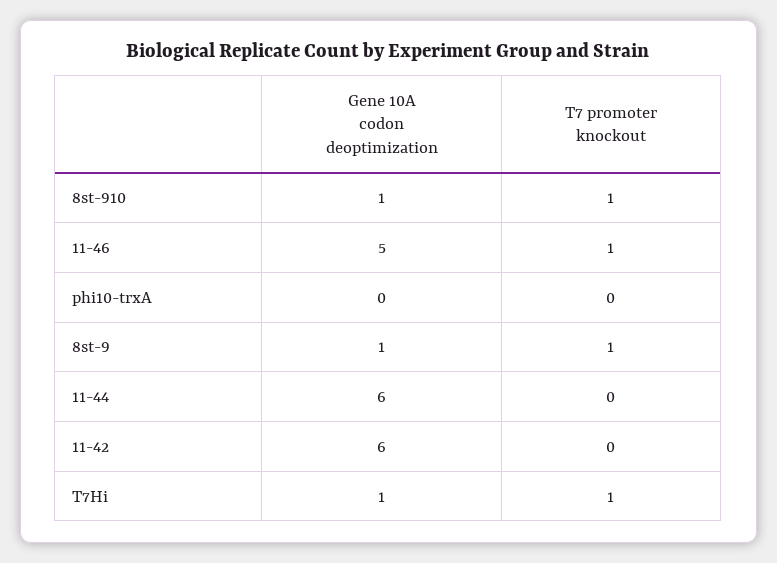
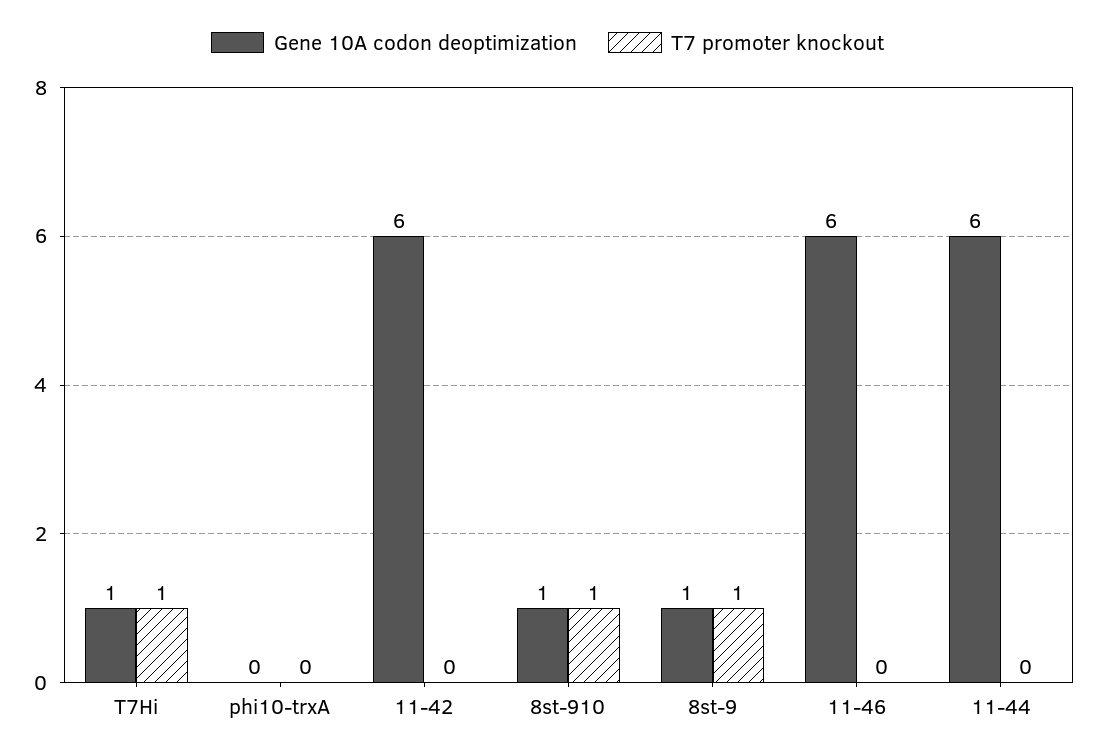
Gene 10A codon deoptimization, 11-46: 5 -> 6
T7 promoter knockout, 11-46: 1 -> 0

